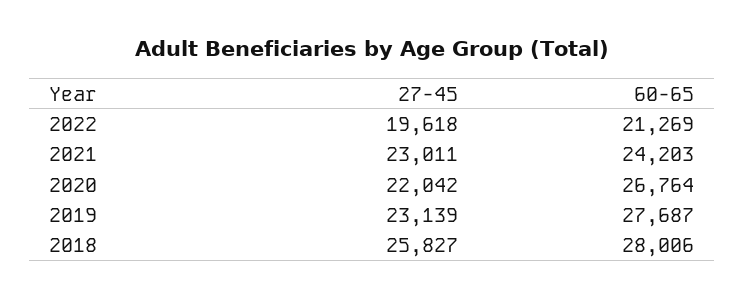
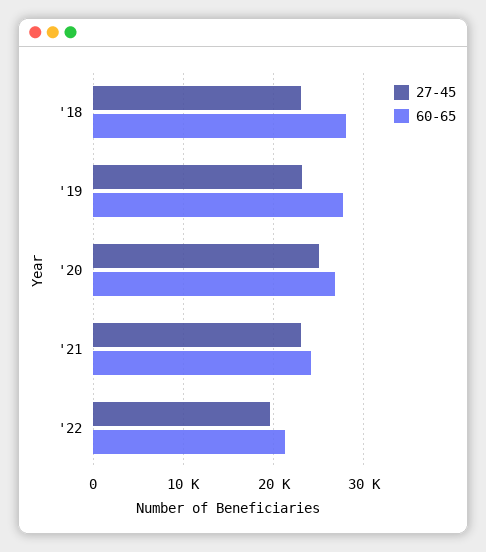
27-45, 2020: 22042 -> 25000
27-45, 2018: 25827 -> 23000

